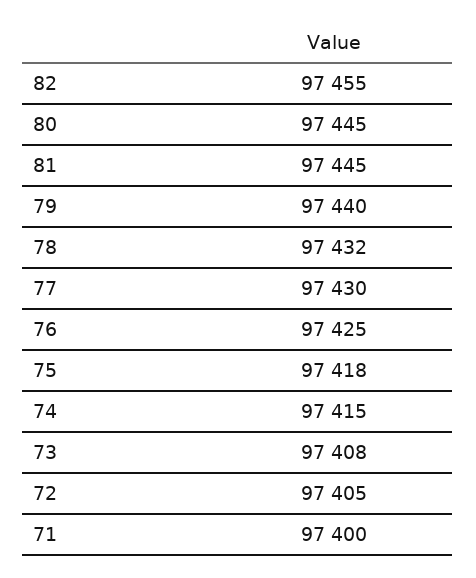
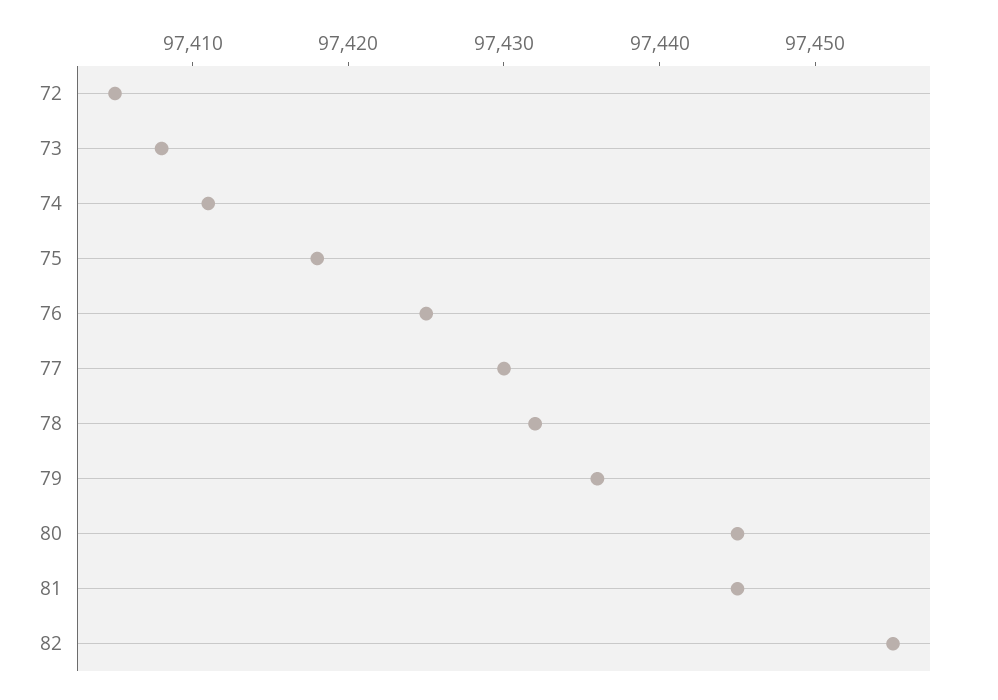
79: 97440 -> 97436
74: 97415 -> 97411
71: 97400 -> none

